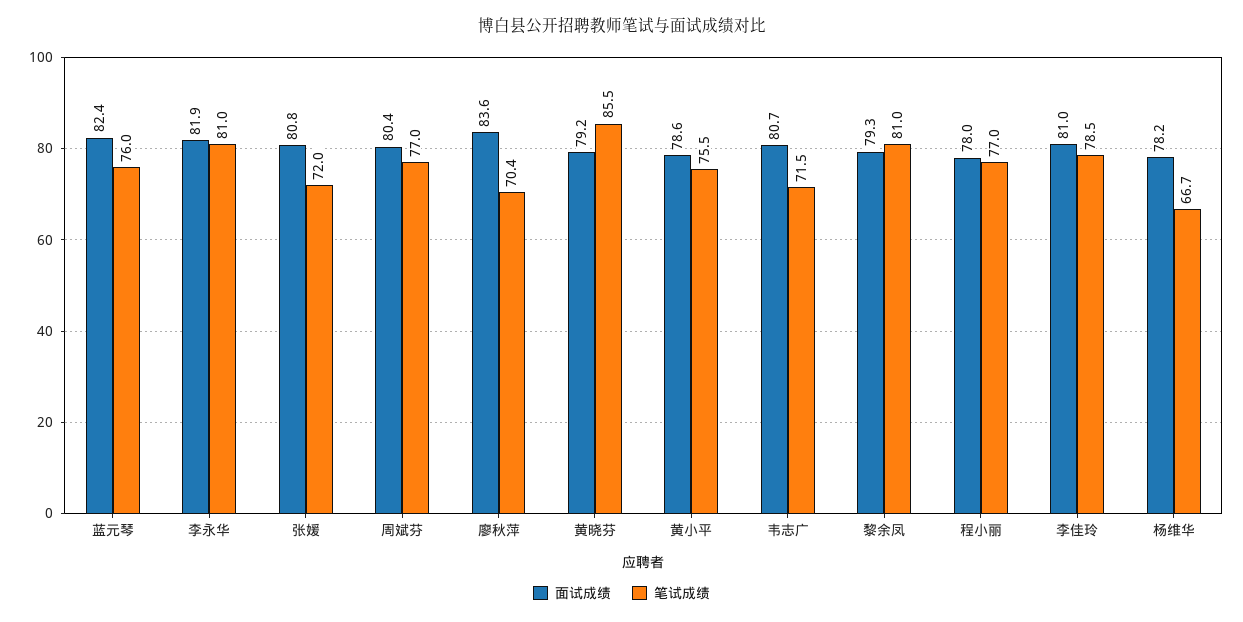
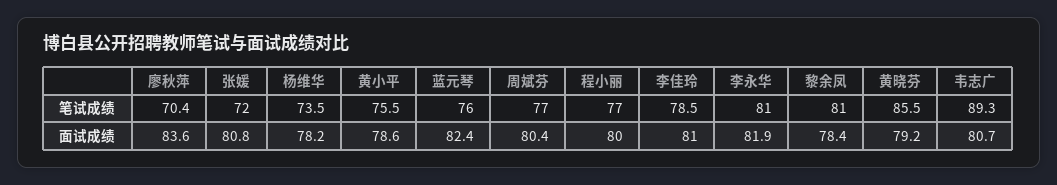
笔试成绩, 韦志广: 71.5 -> 89.3
面试成绩, 黎余凤: 79.3 -> 78.4
面试成绩, 程小丽: 78 -> 80
笔试成绩, 杨维华: 66.7 -> 73.5

